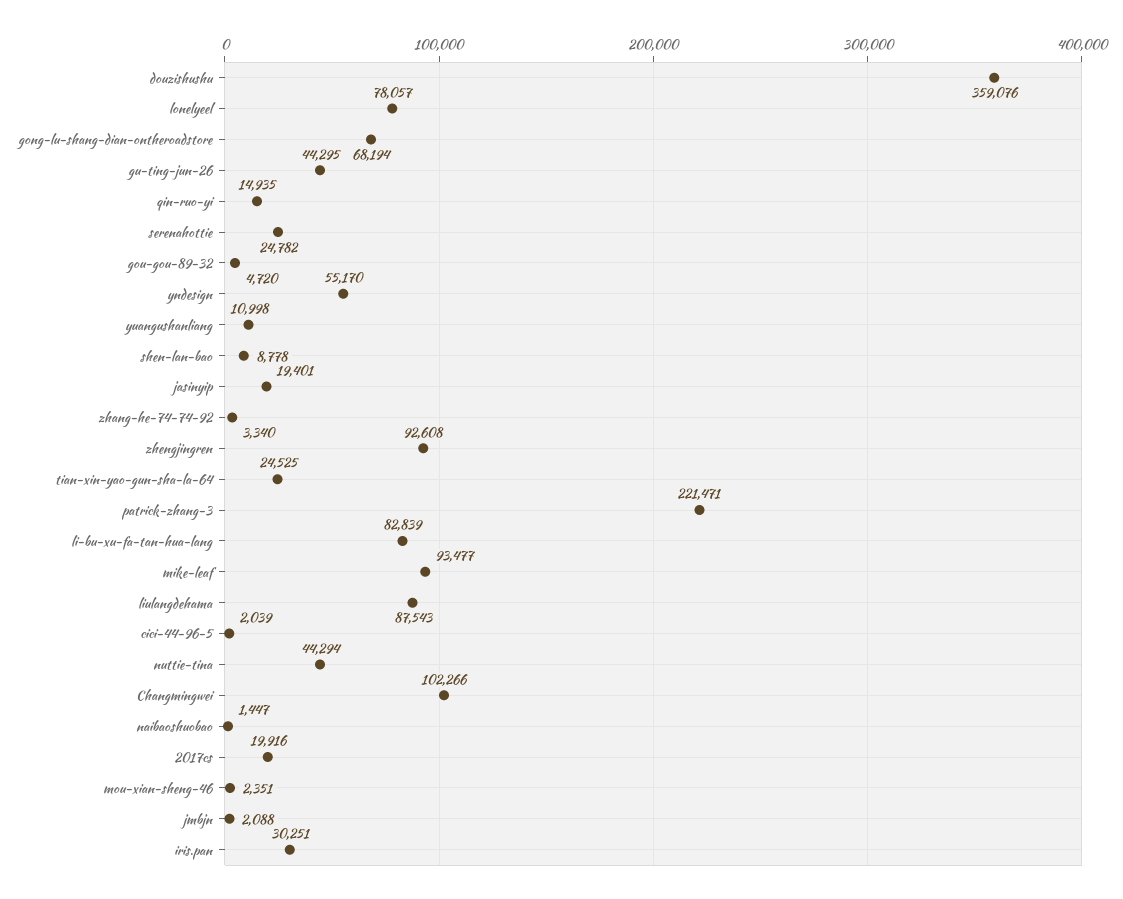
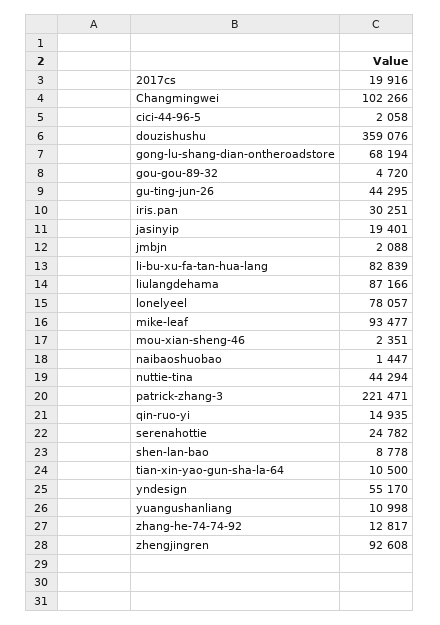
zhang-he-74-74-92: 3340 -> 12817
tian-xin-yao-gun-sha-la-64: 24525 -> 10500
liulangdehama: 87543 -> 87166
cici-44-96-5: 2039 -> 2058

